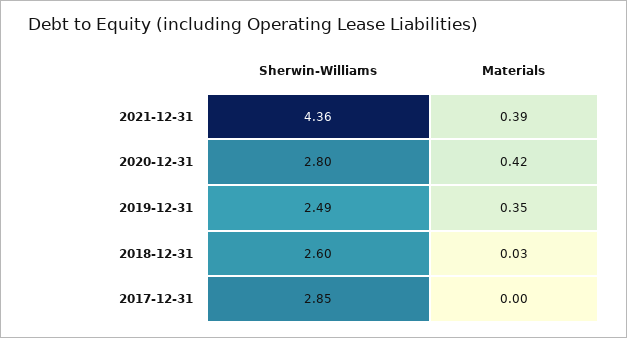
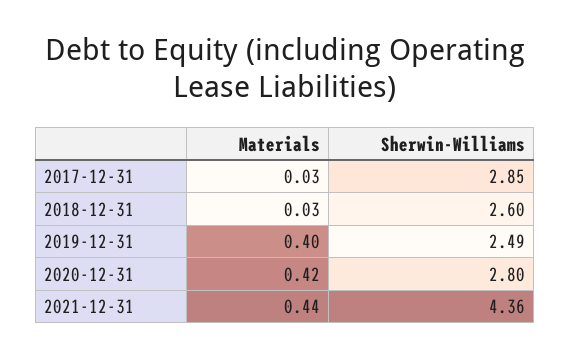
Materials, 2021-12-31: 0.39 -> 0.44
Materials, 2019-12-31: 0.35 -> 0.4
Materials, 2017-12-31: 0 -> 0.03

